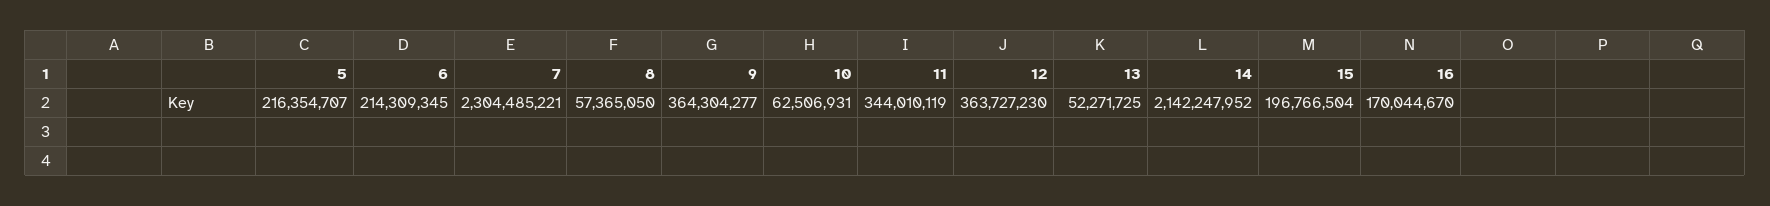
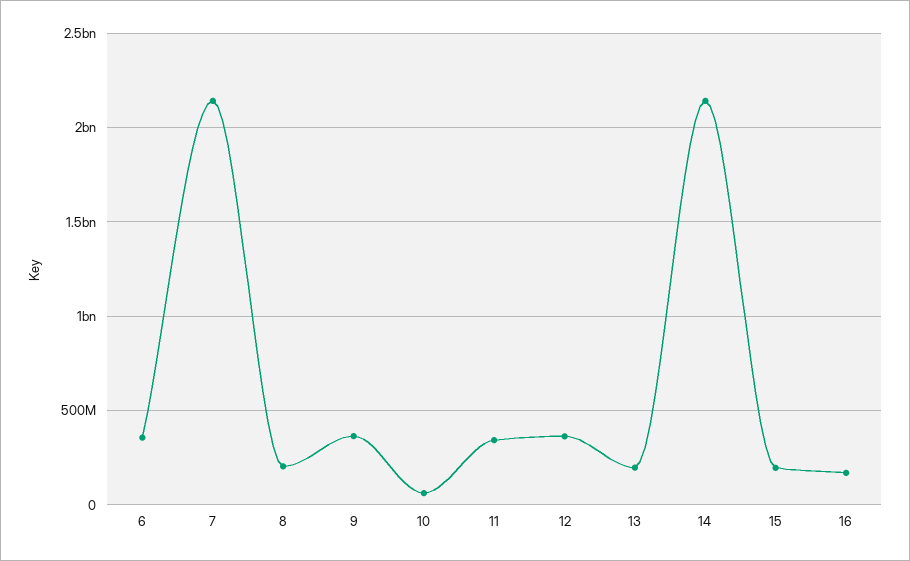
5: 216354707 -> none
6: 214309345 -> 350000000
7: 2304485221 -> 2150000000
8: 57365050 -> 200000000
13: 52271725 -> 200000000

